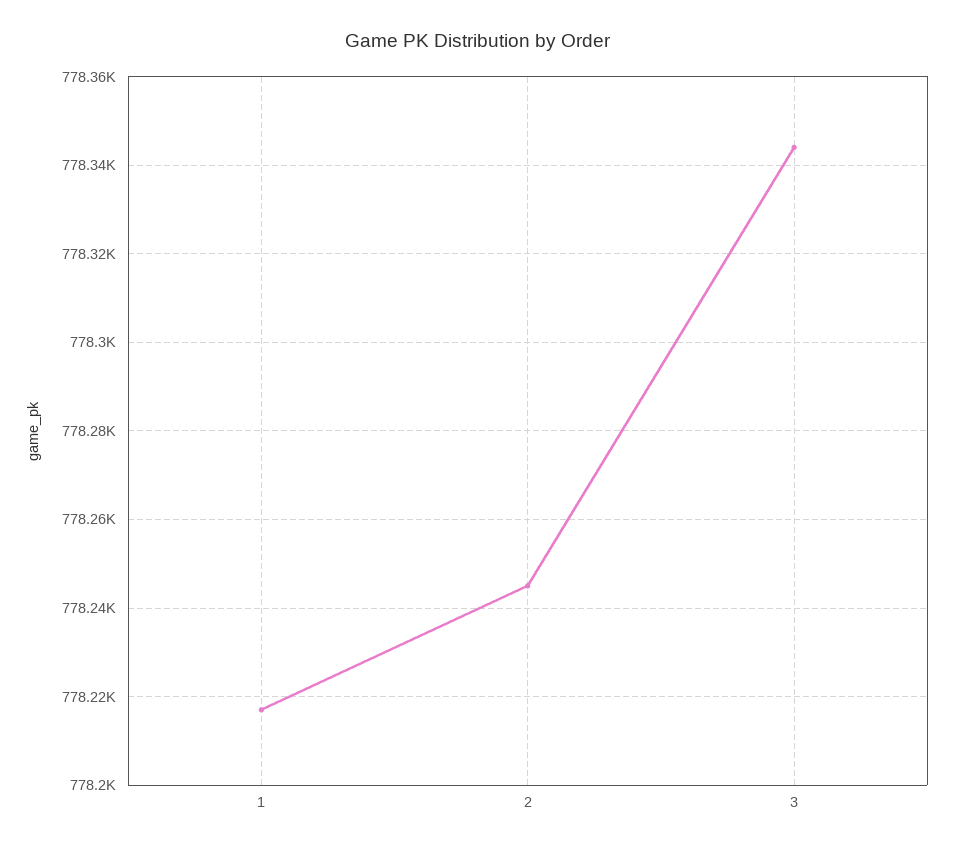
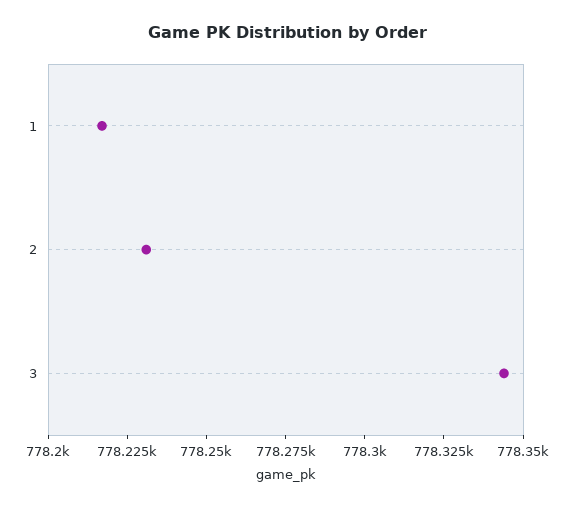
2: 778245 -> 778230

